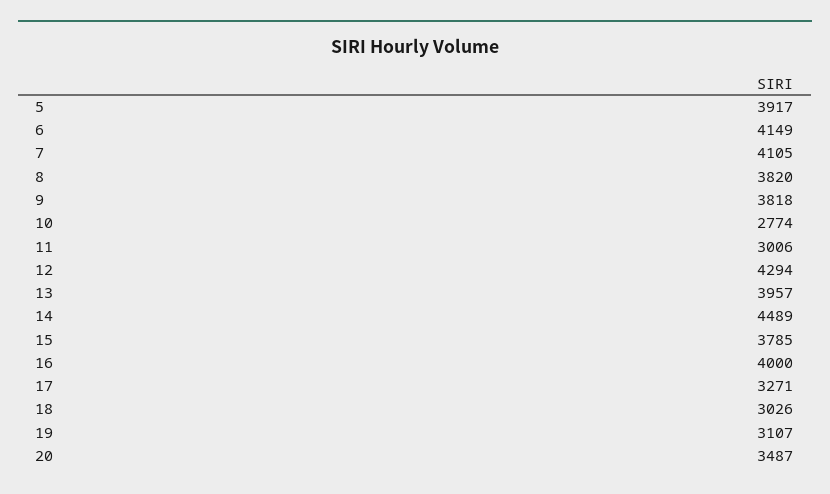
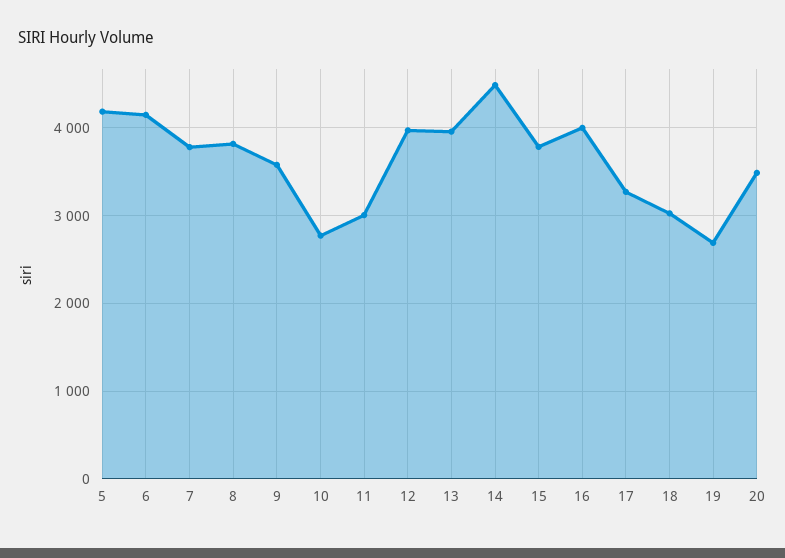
5: 3917 -> 4200
7: 4105 -> 3800
9: 3818 -> 3600
12: 4294 -> 4000
19: 3107 -> 2700

